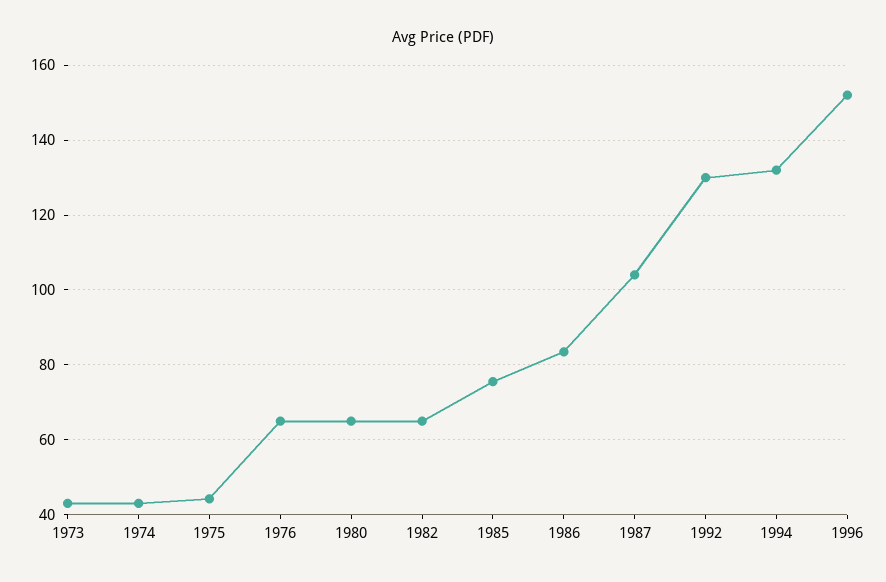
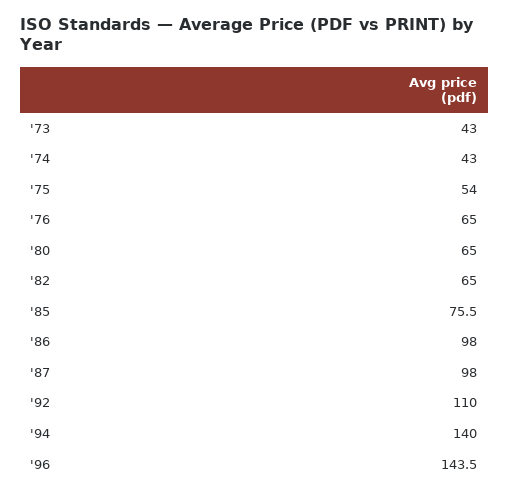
1975: 44 -> 54
1986: 84 -> 98
1987: 104 -> 98
1992: 130 -> 110
1994: 132 -> 140
1996: 152 -> 143.5

